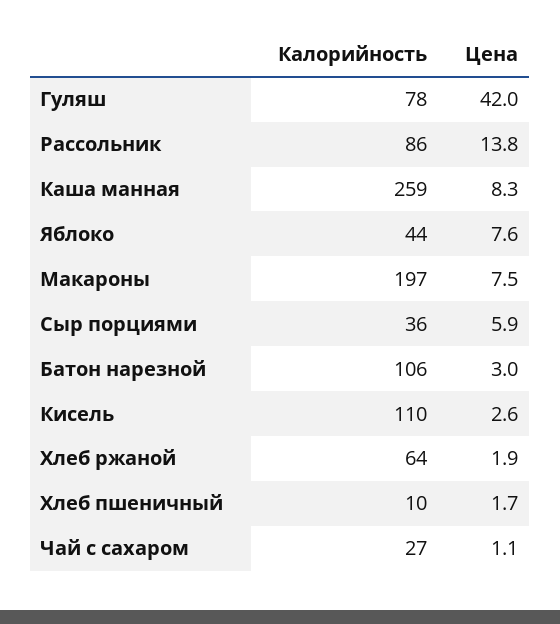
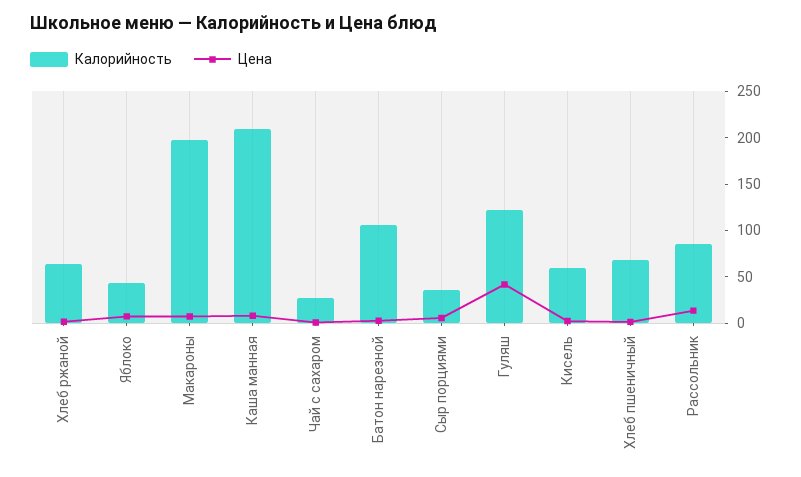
Калорийность, Гуляш: 78 -> 120
Калорийность, Каша манная: 259 -> 210
Калорийность, Кисель: 110 -> 60
Калорийность, Хлеб пшеничный: 10 -> 70

